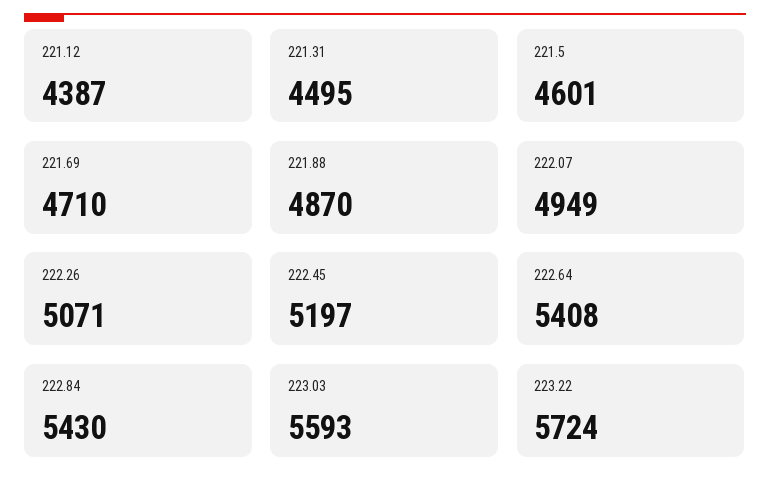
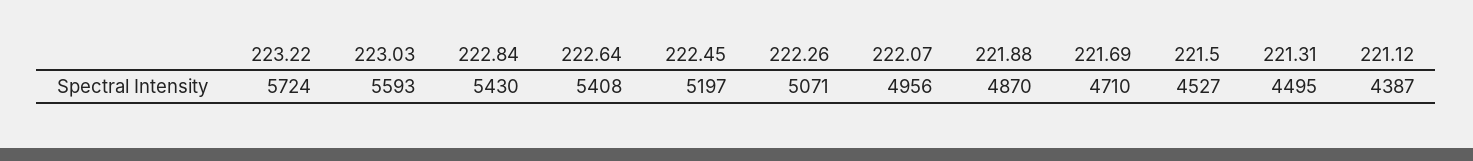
221.5: 4601 -> 4527
222.07: 4949 -> 4956

